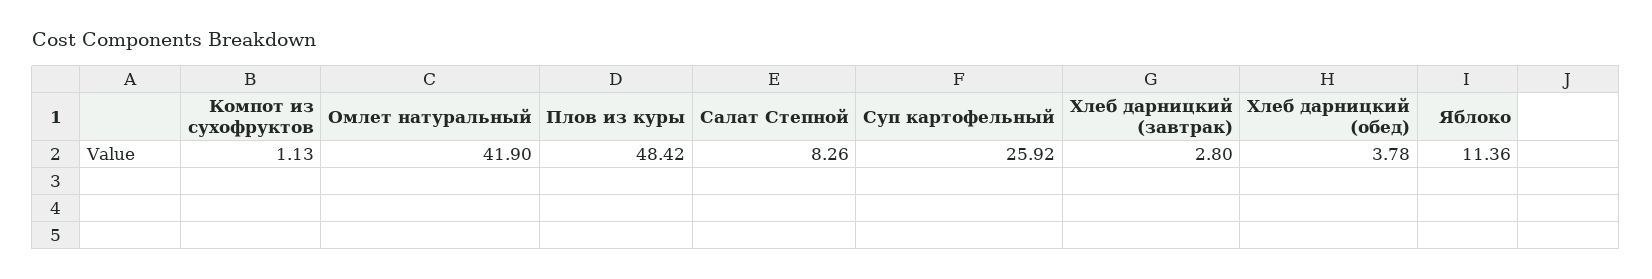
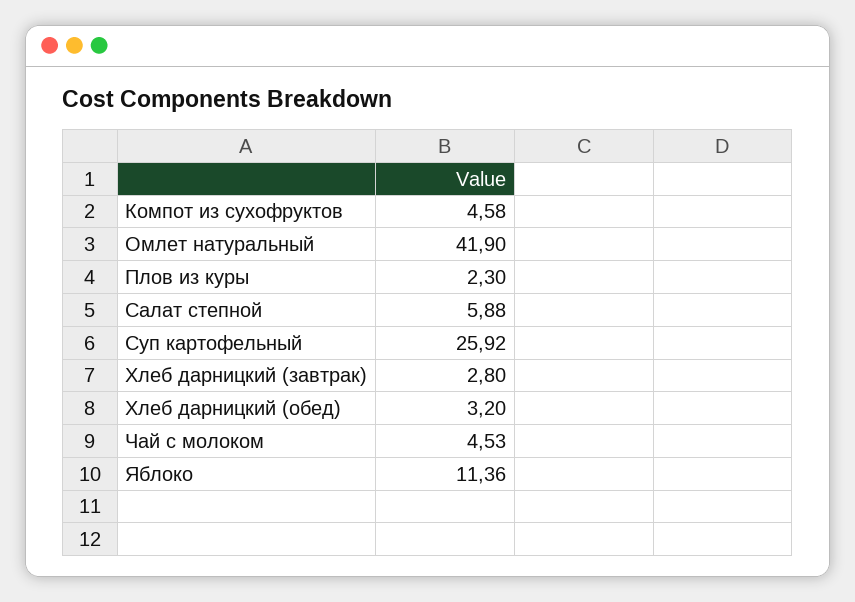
Компот из сухофруктов: 1.13 -> 4.58
Плов из куры: 48.42 -> 2.3
Салат Степной: 8.26 -> 5.88
Хлеб дарницкий (обед): 3.78 -> 3.2
Чай с молоком: none -> 4.53

